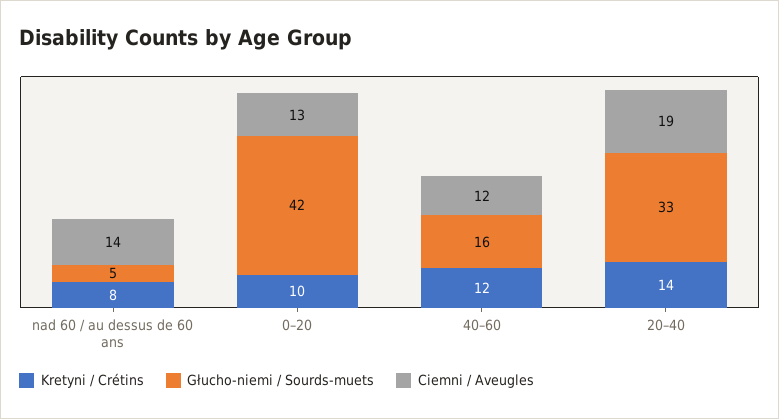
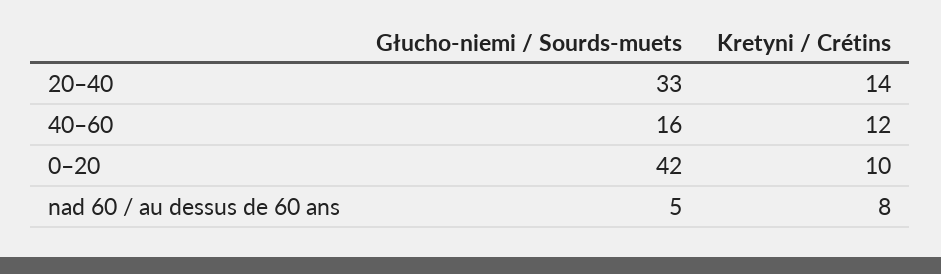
Ciemni / Aveugles, nad 60 / au dessus de 60 ans: 14 -> none
Ciemni / Aveugles, 0–20: 13 -> none
Ciemni / Aveugles, 40–60: 12 -> none
Ciemni / Aveugles, 20–40: 19 -> none

